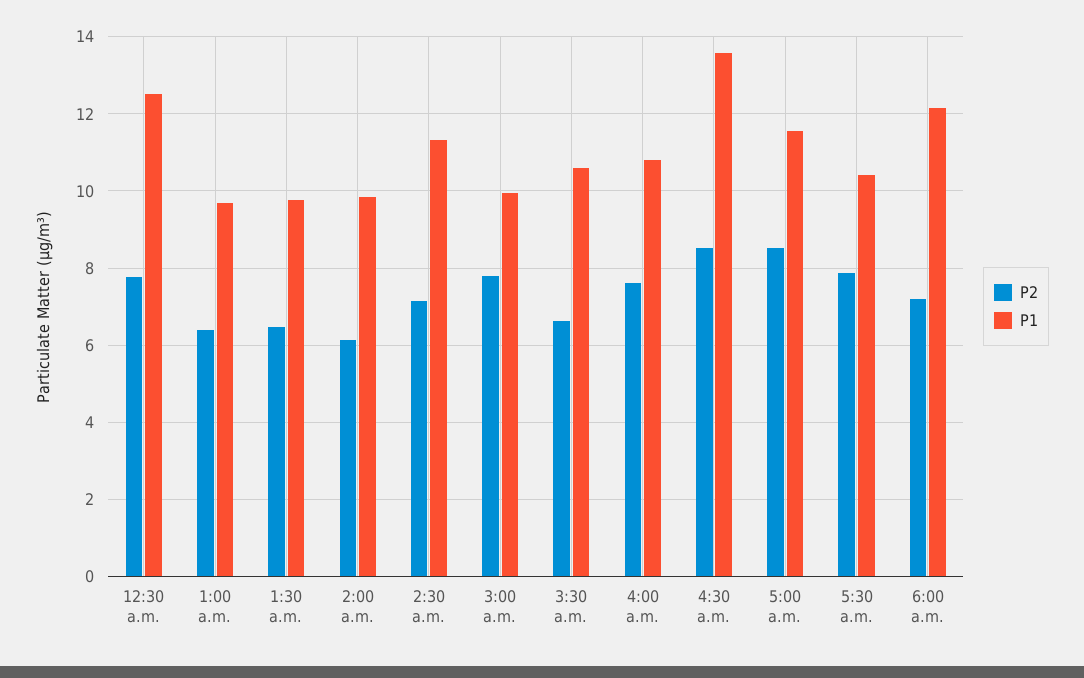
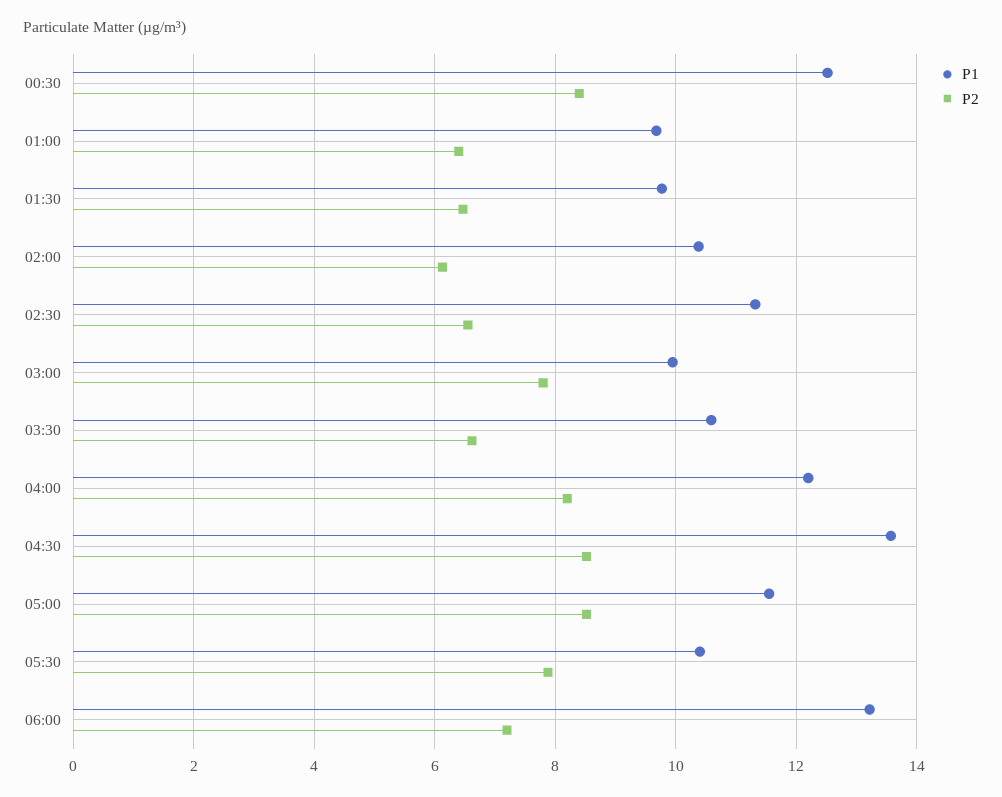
P2, 12:30 a.m.: 7.8 -> 8.4
P1, 2:00 a.m.: 9.8 -> 10.4
P2, 2:30 a.m.: 7.2 -> 6.6
P2, 4:00 a.m.: 7.6 -> 8.2
P1, 4:00 a.m.: 10.8 -> 12.2
P1, 6:00 a.m.: 12.2 -> 13.2

